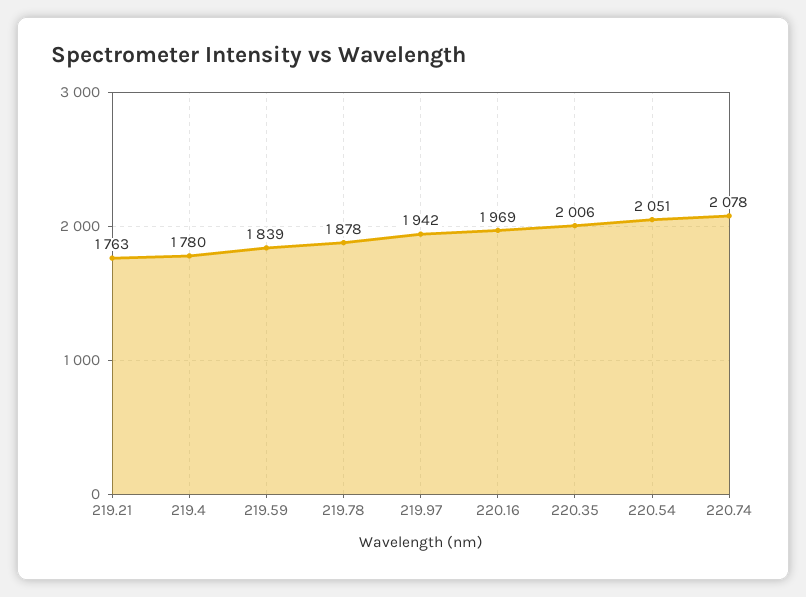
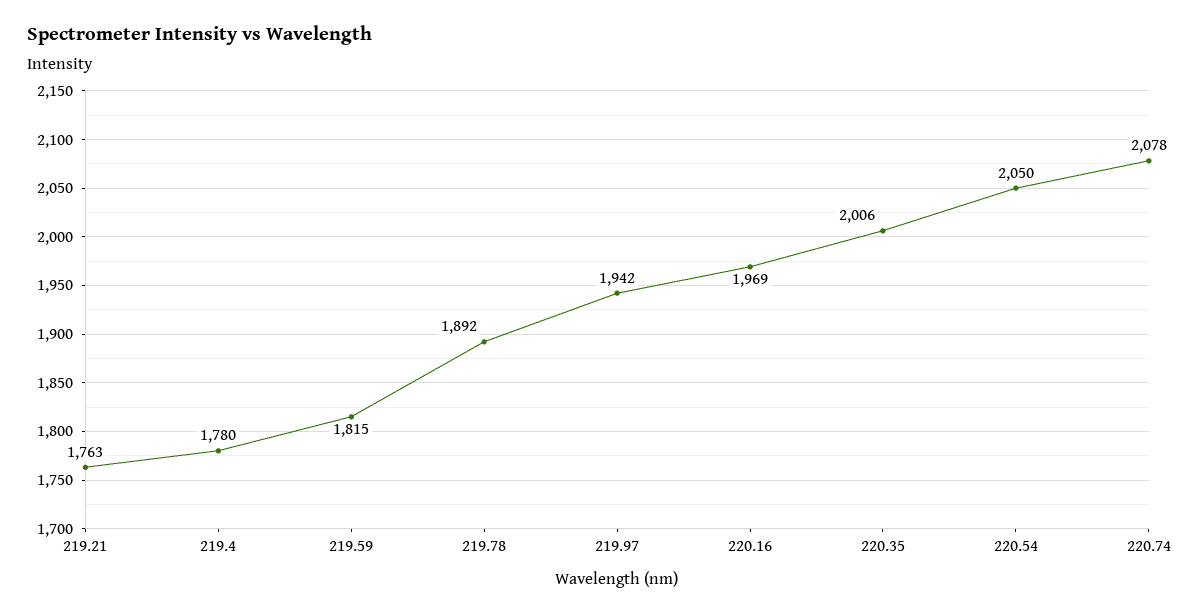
219.59: 1839 -> 1815
219.78: 1878 -> 1892
220.54: 2051 -> 2050

